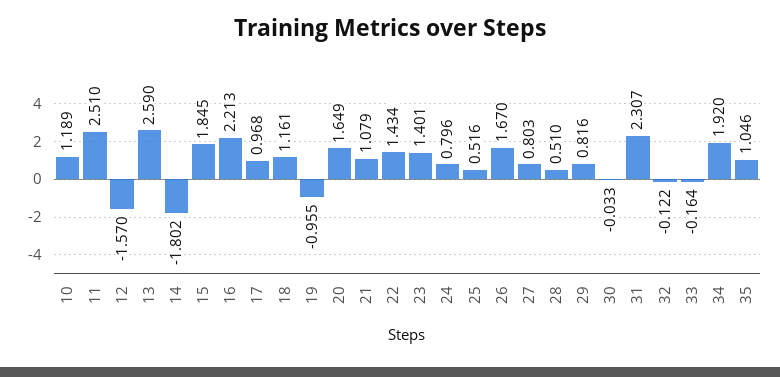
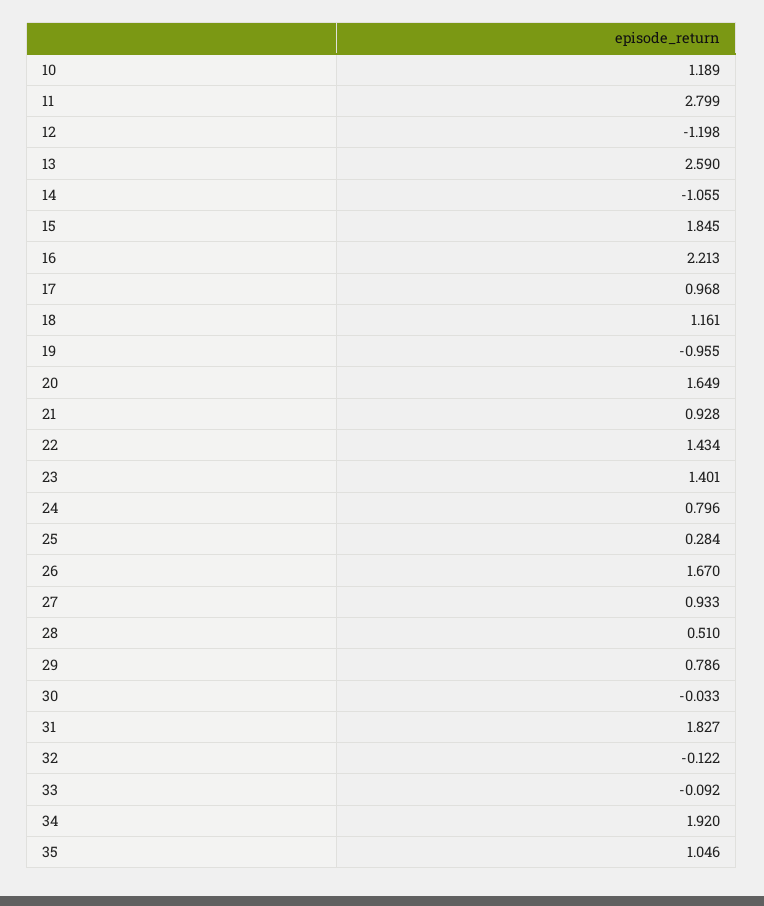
11: 2.51 -> 2.799
12: -1.57 -> -1.198
14: -1.802 -> -1.055
21: 1.079 -> 0.928
25: 0.516 -> 0.284
27: 0.803 -> 0.933
29: 0.816 -> 0.786
31: 2.307 -> 1.827
33: -0.164 -> -0.092

